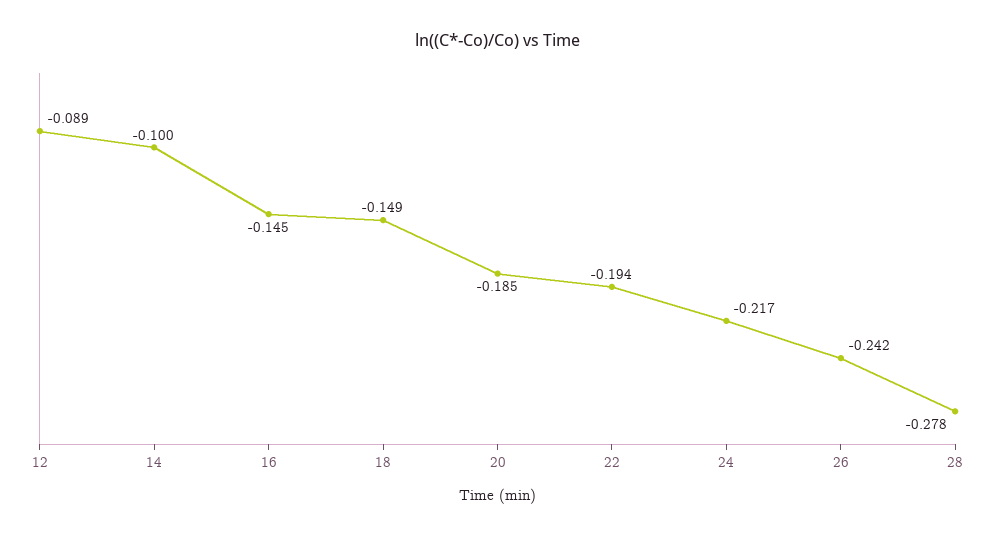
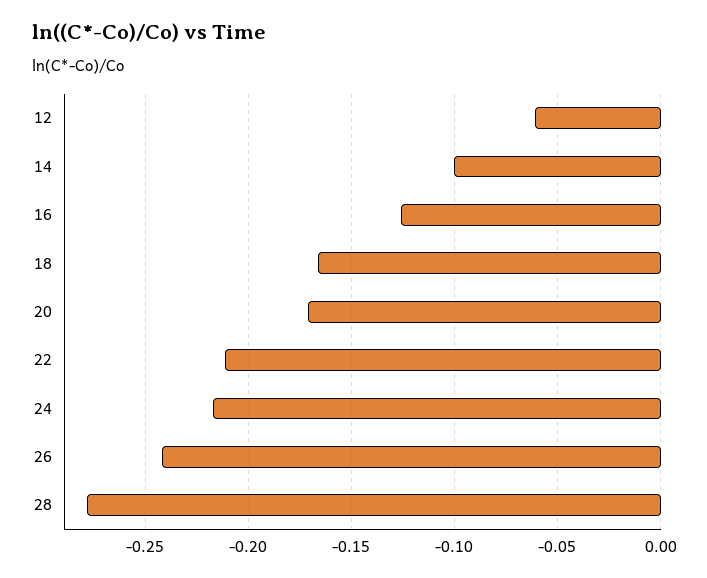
12: -0.089 -> -0.06
16: -0.145 -> -0.125
18: -0.149 -> -0.165
20: -0.185 -> -0.17
22: -0.194 -> -0.21

